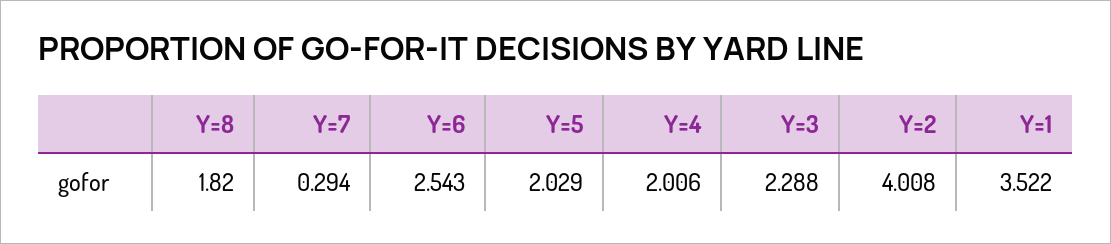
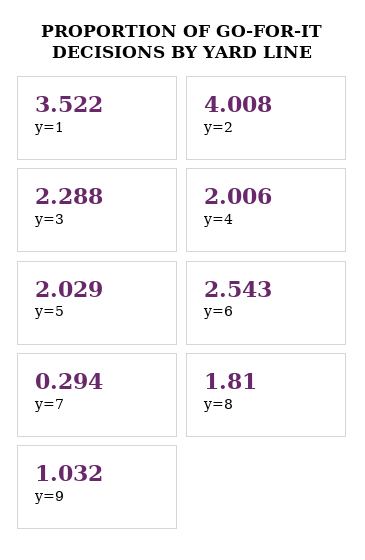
Y=8: 1.82 -> 1.81
y=9: none -> 1.032

